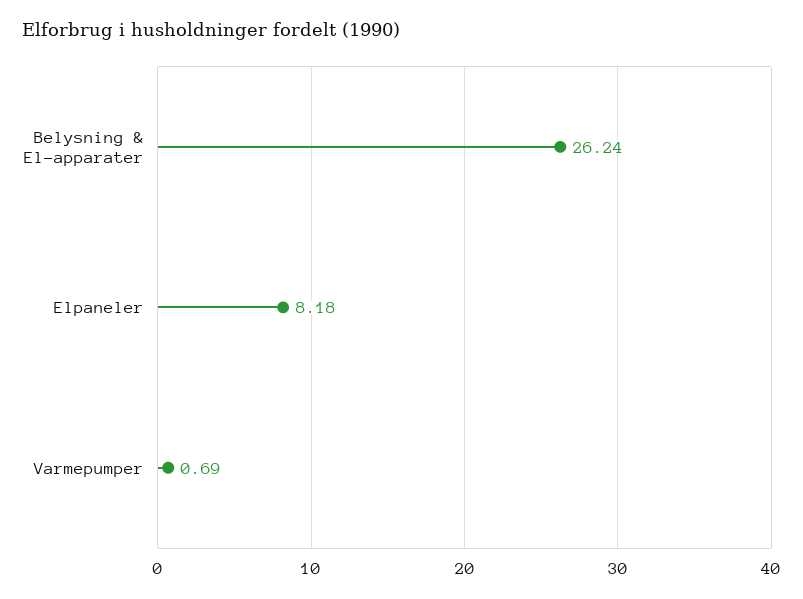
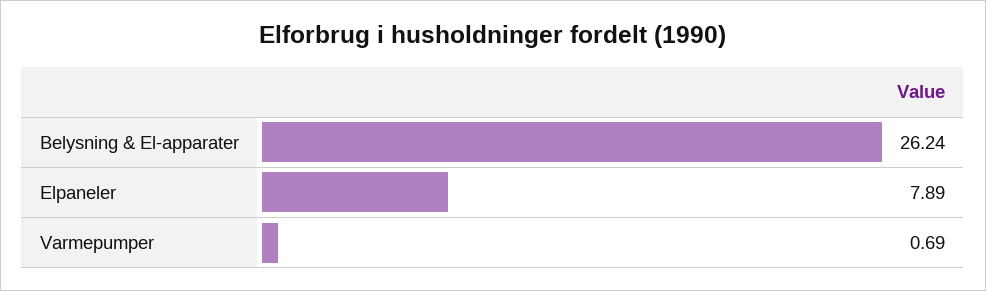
Elpaneler: 8.18 -> 7.89

